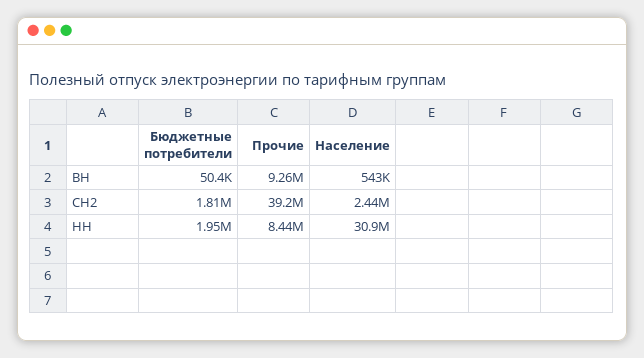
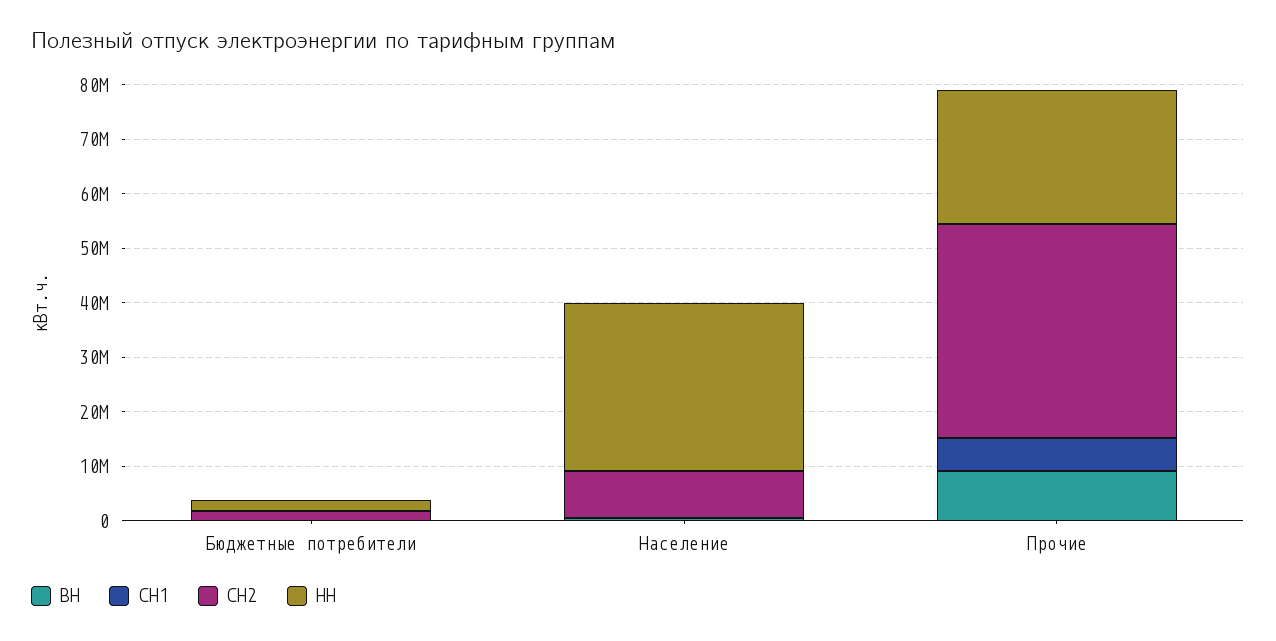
СН2, Население: 2440000 -> 8000000
НН, Прочие: 8440000 -> 24000000
СН1, Бюджетные потребители: none -> 0
СН1, Население: none -> 0
СН1, Прочие: none -> 6000000

